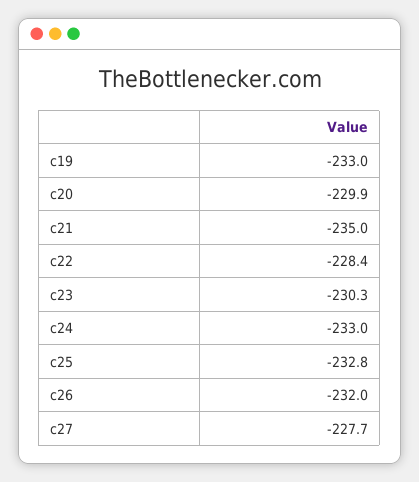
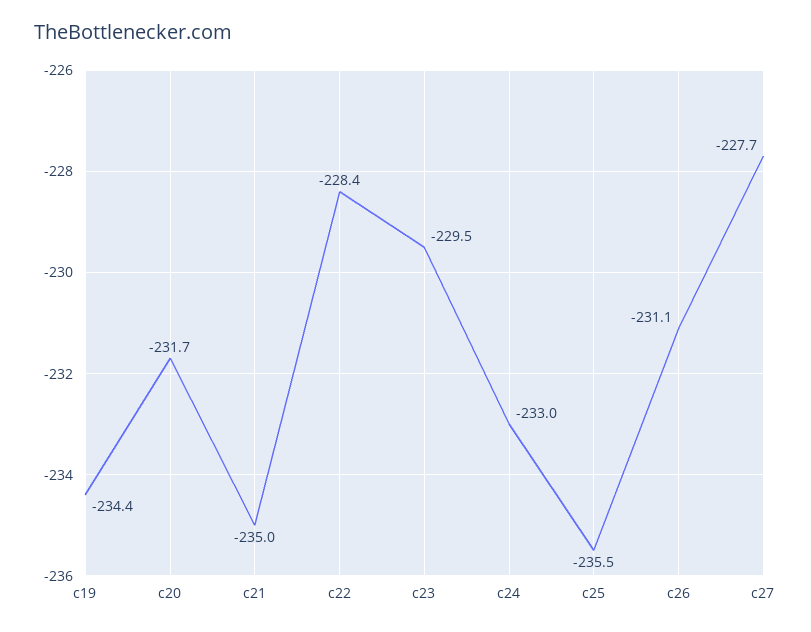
c19: -233 -> -234.4
c20: -229.9 -> -231.7
c23: -230.3 -> -229.5
c25: -232.8 -> -235.5
c26: -232 -> -231.1

